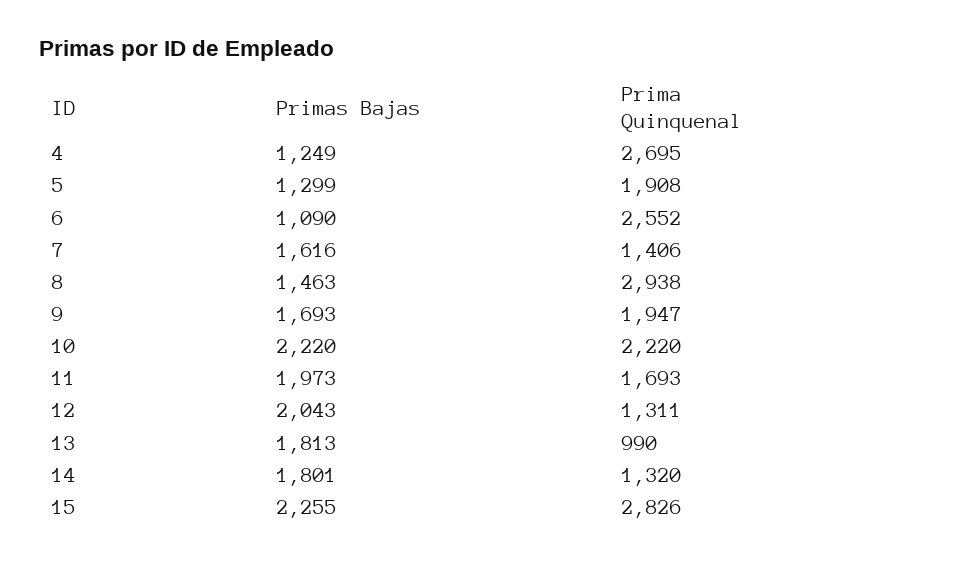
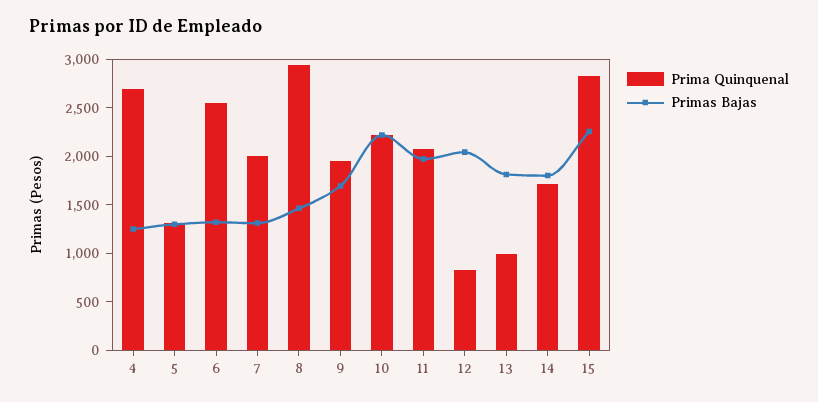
Prima Quinquenal, 5: 1908 -> 1300
Primas Bajas, 6: 1090 -> 1300
Primas Bajas, 7: 1616 -> 1300
Prima Quinquenal, 7: 1406 -> 2000
Prima Quinquenal, 11: 1693 -> 2100
Prima Quinquenal, 12: 1311 -> 800
Prima Quinquenal, 14: 1320 -> 1700

